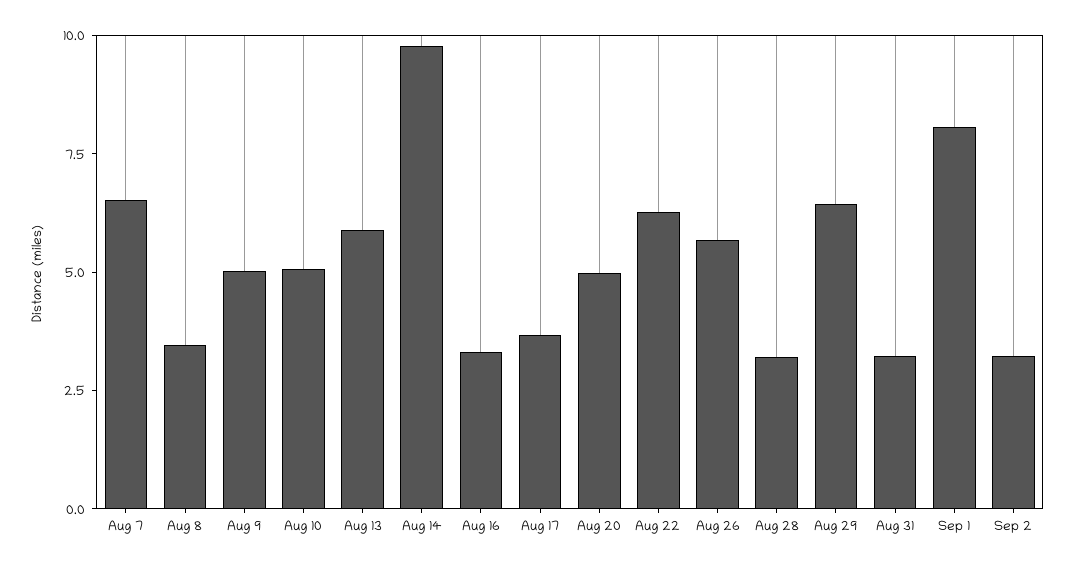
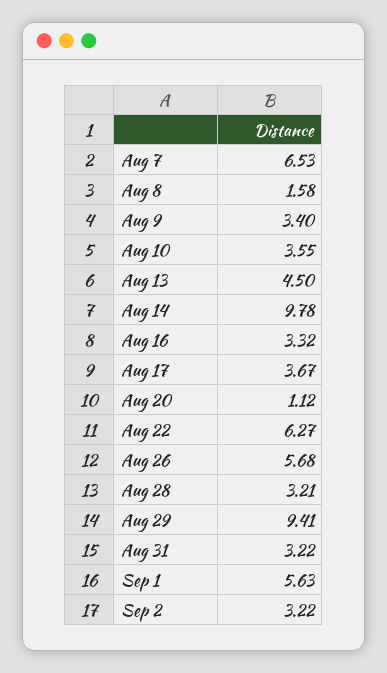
Aug 8: 3.5 -> 1.58
Aug 9: 5 -> 3.4
Aug 10: 5 -> 3.55
Aug 13: 6 -> 4.5
Aug 20: 5 -> 1.12
Aug 29: 6.5 -> 9.41
Sep 1: 8 -> 5.63

